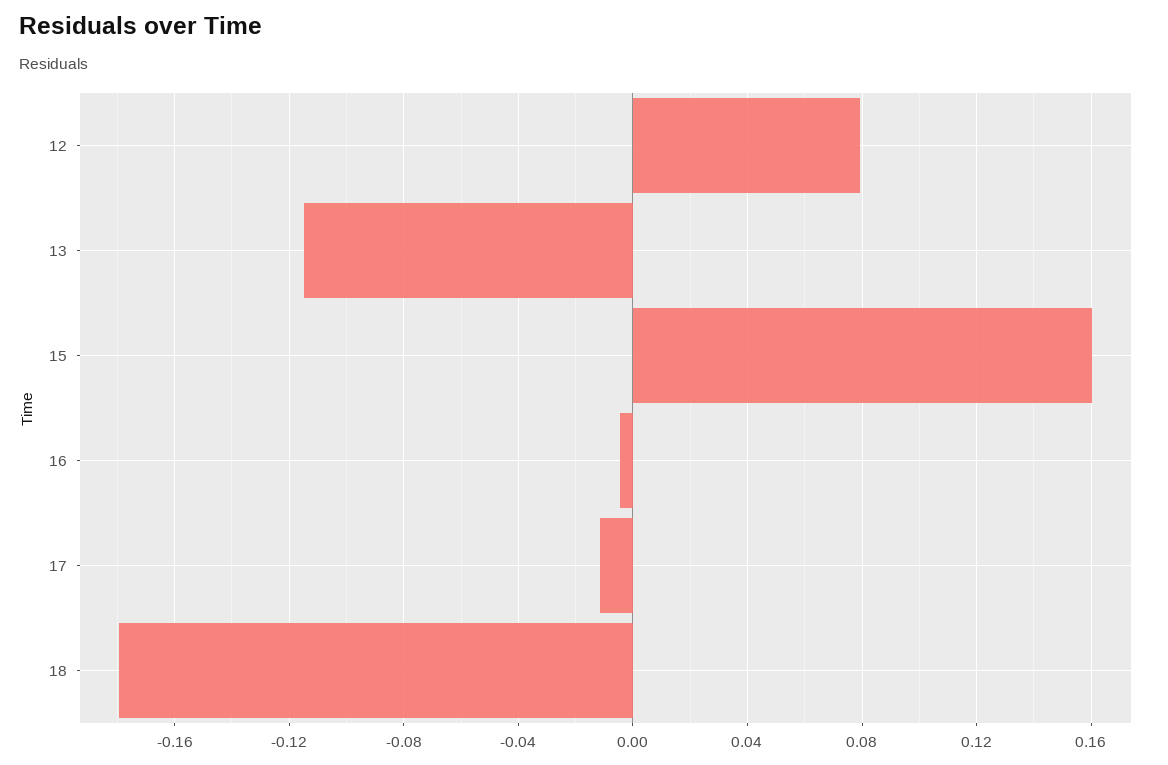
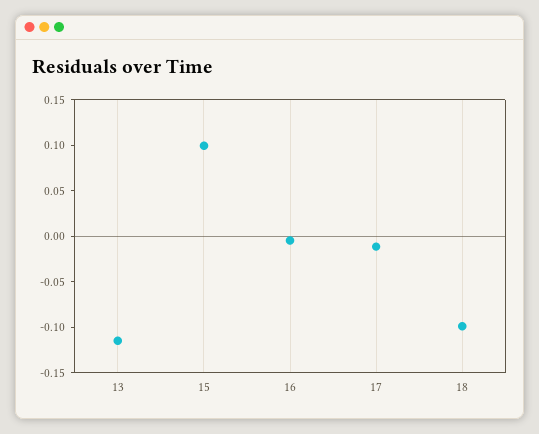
12: 0.08 -> none
15: 0.16 -> 0.1
18: -0.18 -> -0.1

